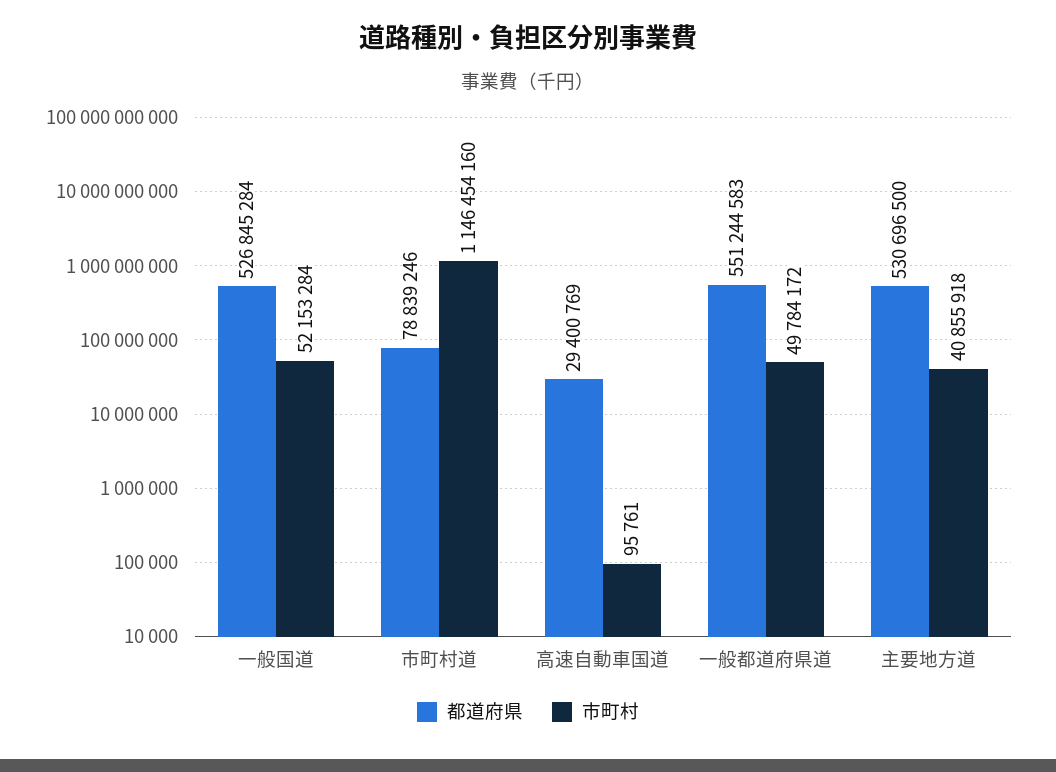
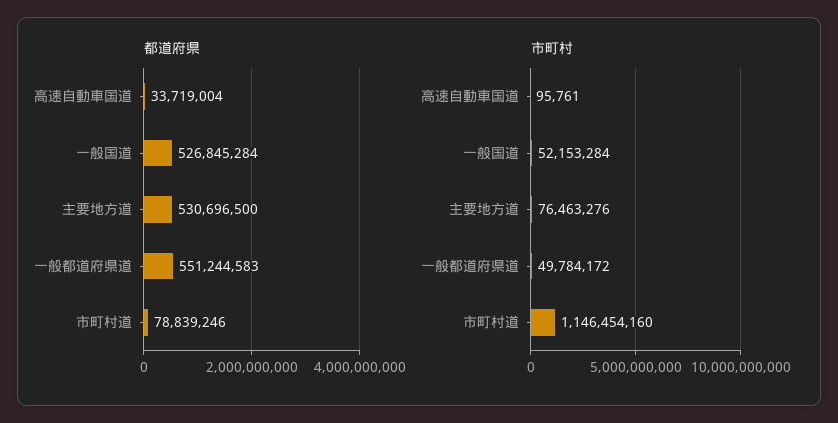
都道府県, 高速自動車国道: 29400769 -> 33719004
市町村, 主要地方道: 40855918 -> 76463276

